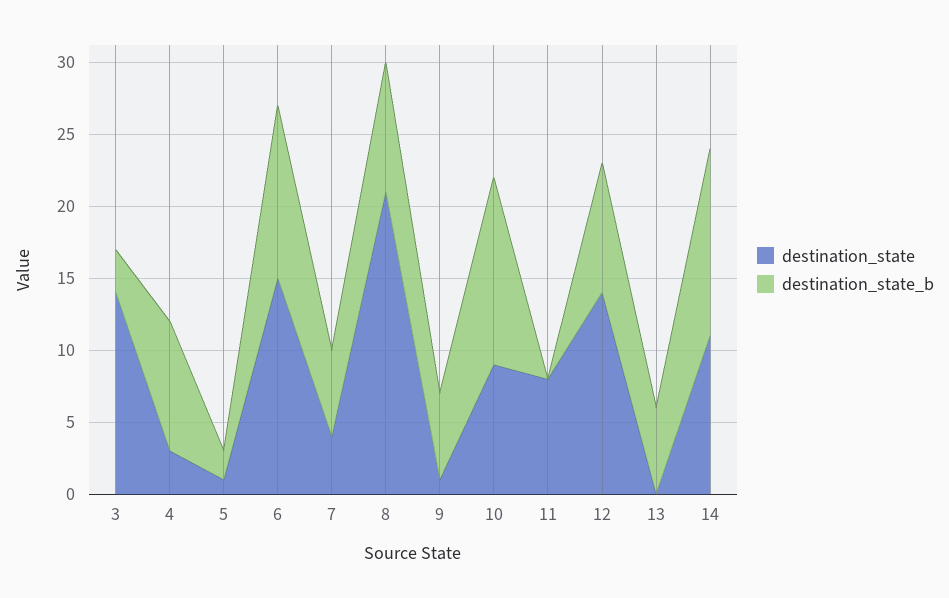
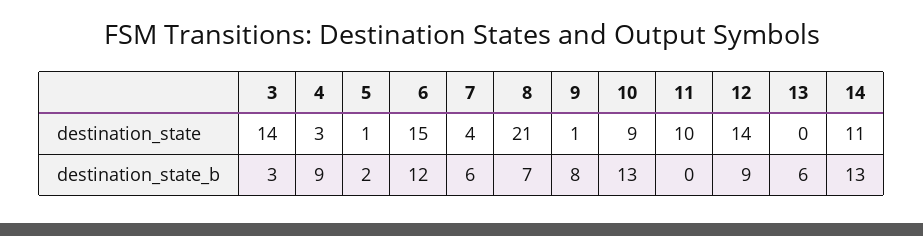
destination_state_b, 8: 9 -> 7
destination_state_b, 9: 6 -> 8
destination_state, 11: 8 -> 10

